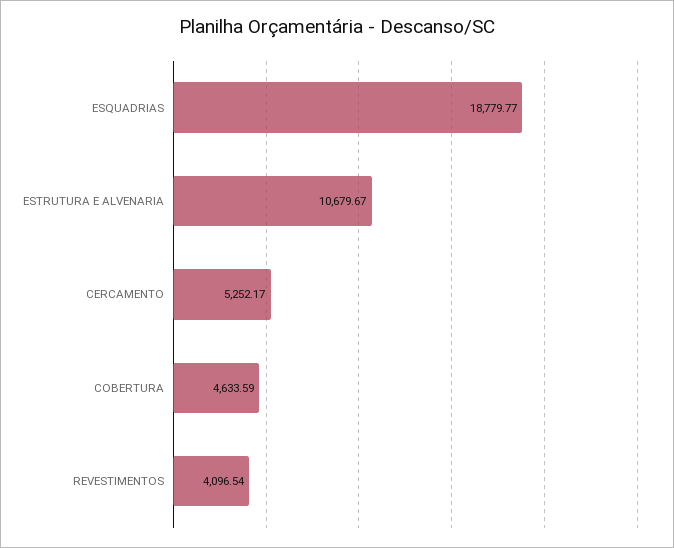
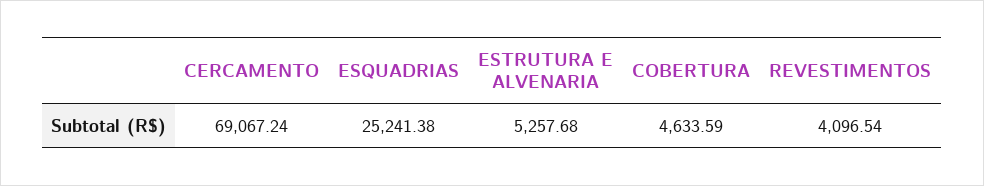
ESQUADRIAS: 18779.77 -> 25241.38
ESTRUTURA E ALVENARIA: 10679.67 -> 5257.68
CERCAMENTO: 5252.17 -> 69067.24

